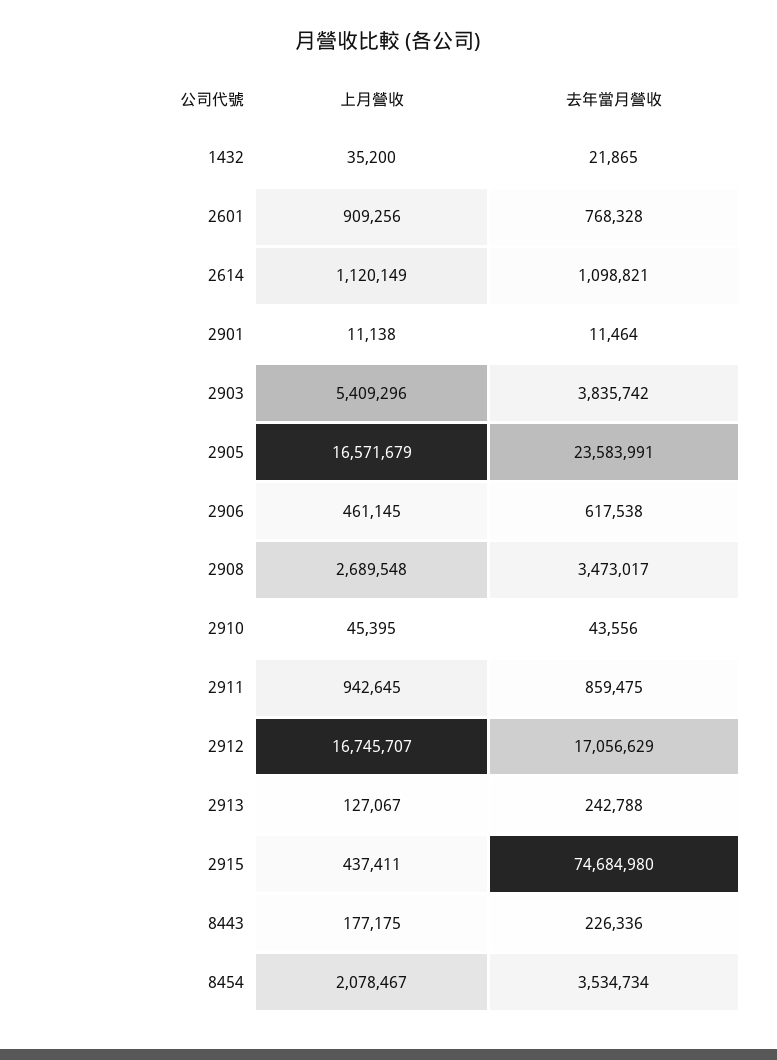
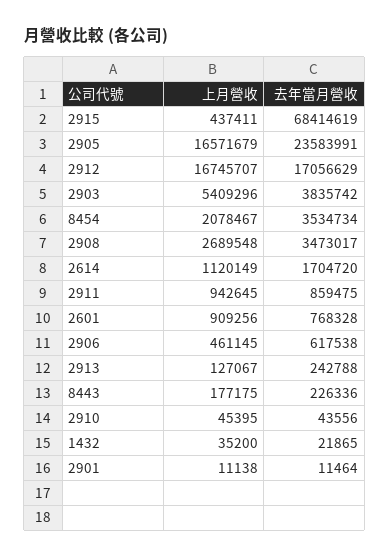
去年當月營收, 2614: 1098821 -> 1704720
去年當月營收, 2915: 74684980 -> 68414619

